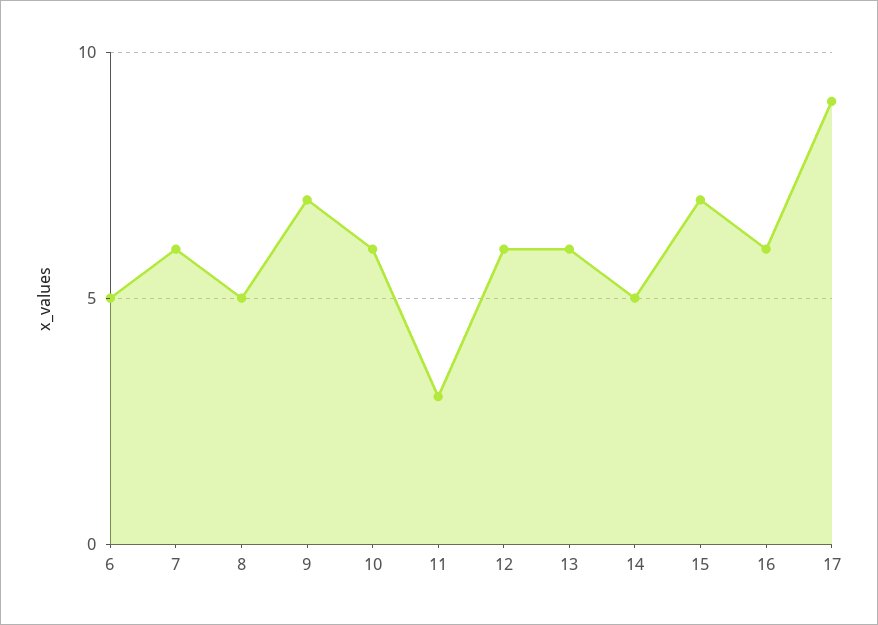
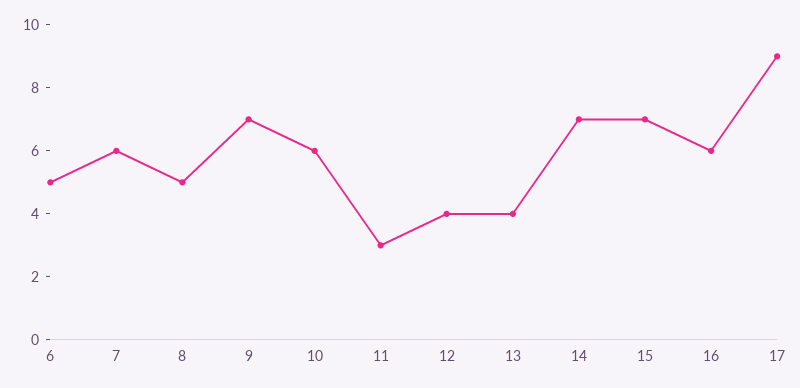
12: 6 -> 4
13: 6 -> 4
14: 5 -> 7

